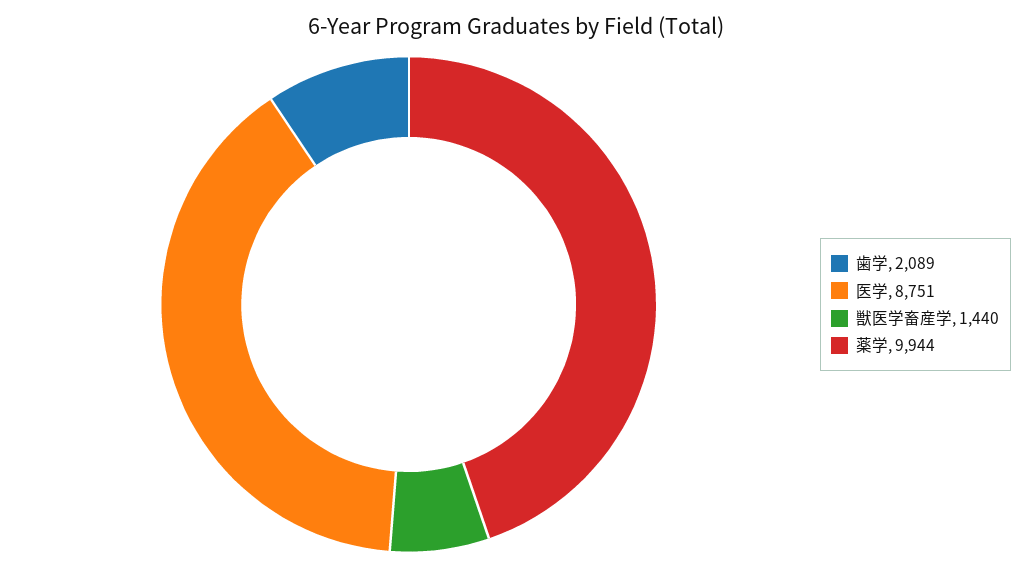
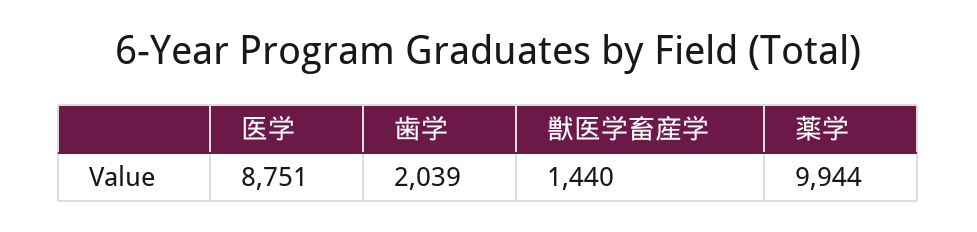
歯学: 2089 -> 2039

